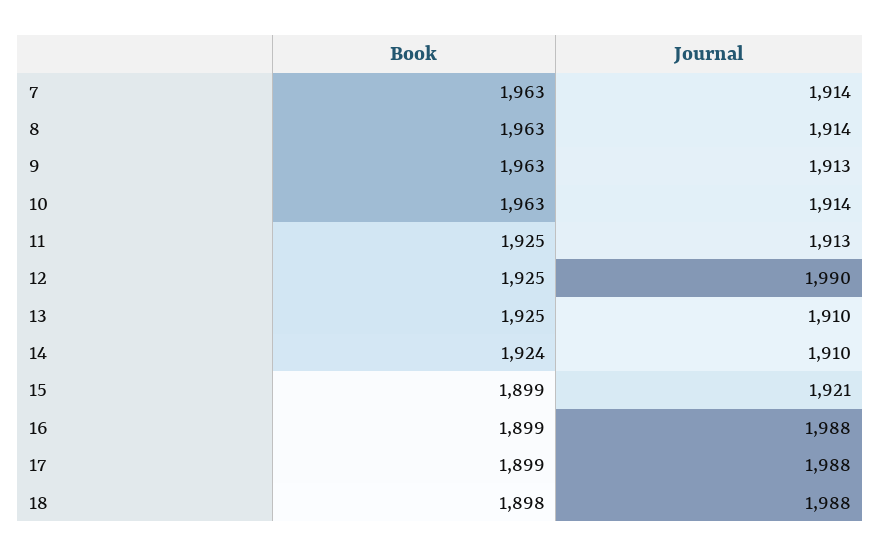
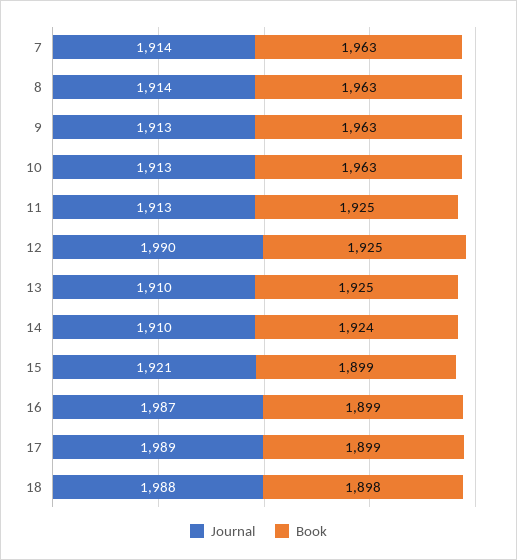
Journal, 10: 1914 -> 1913
Journal, 16: 1988 -> 1987
Journal, 17: 1988 -> 1989

